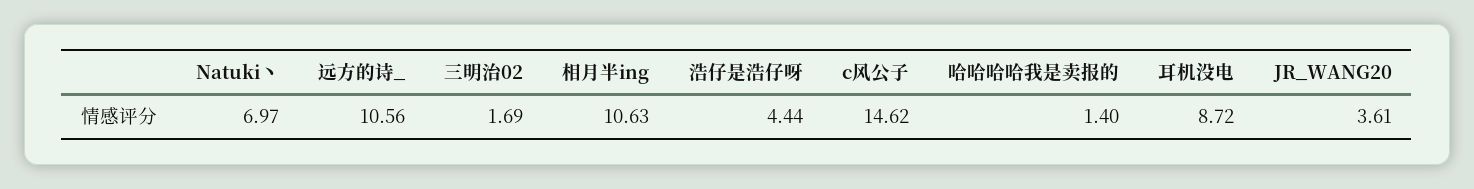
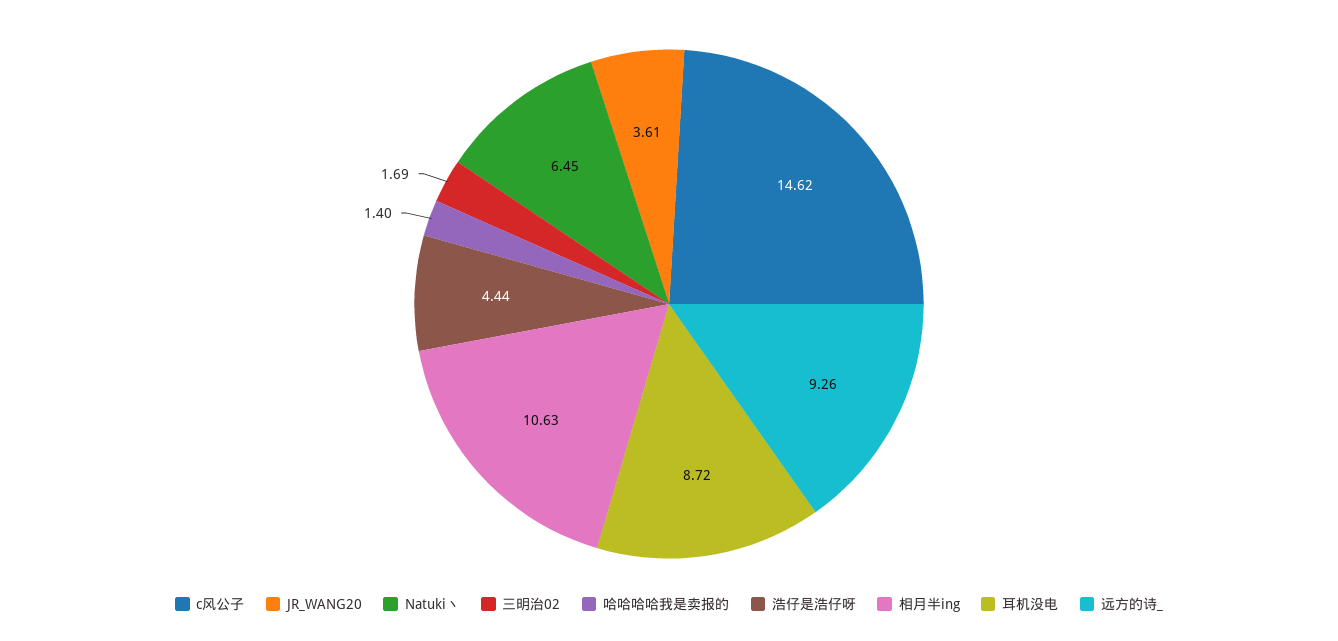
Natuki丶: 6.97 -> 6.45
远方的诗_: 10.56 -> 9.26

